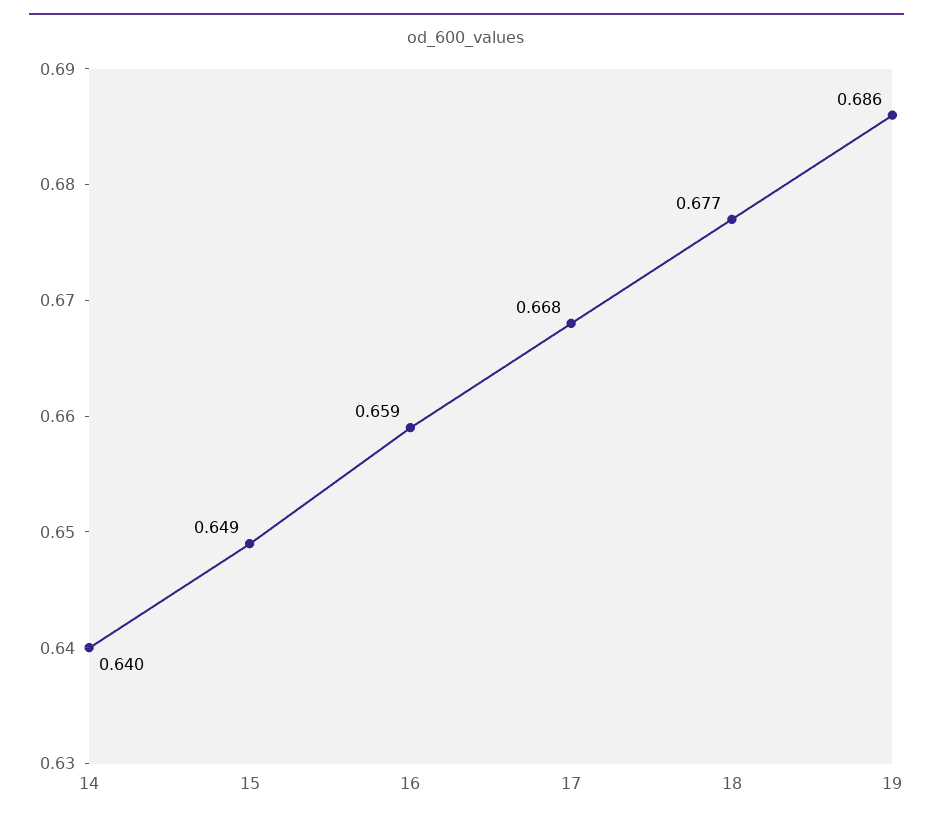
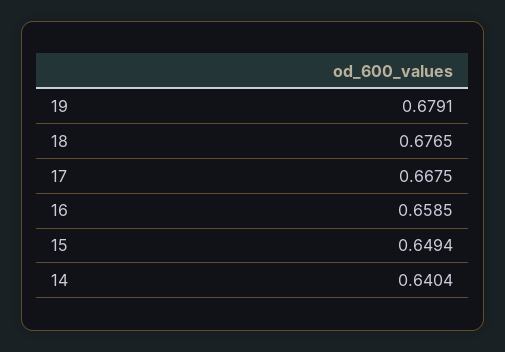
19: 0.686 -> 0.6791

